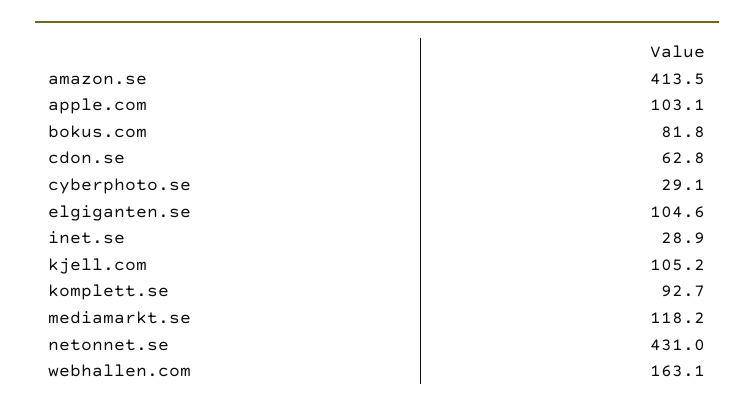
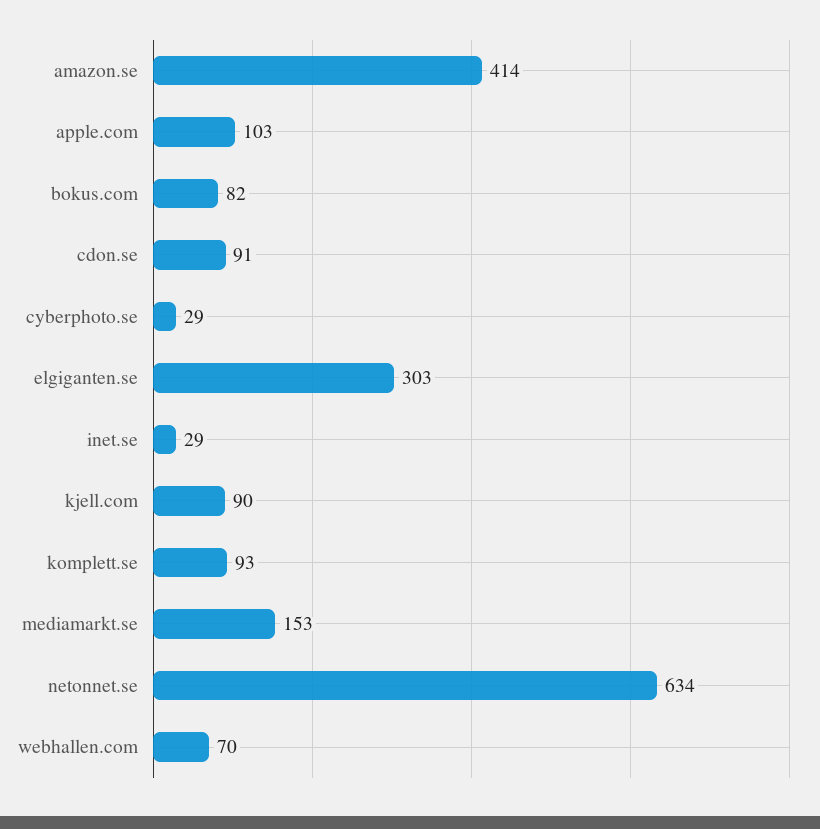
cdon.se: 62.8 -> 91
elgiganten.se: 104.6 -> 303
kjell.com: 105.2 -> 90
mediamarkt.se: 118.2 -> 153
netonnet.se: 431 -> 634
webhallen.com: 163.1 -> 70

